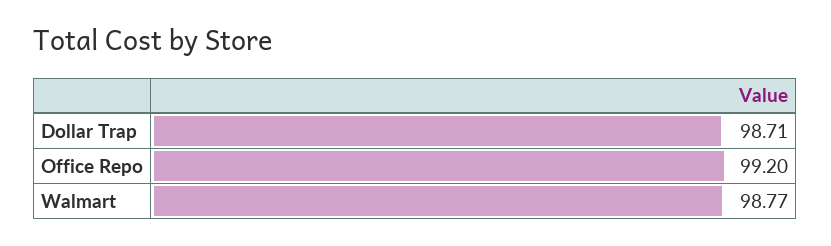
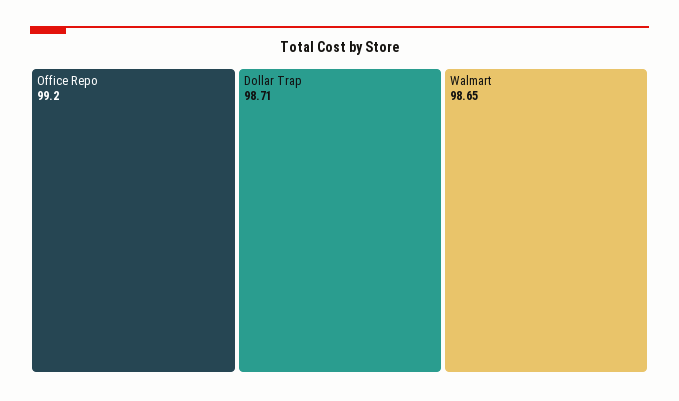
Walmart: 98.77 -> 98.65

